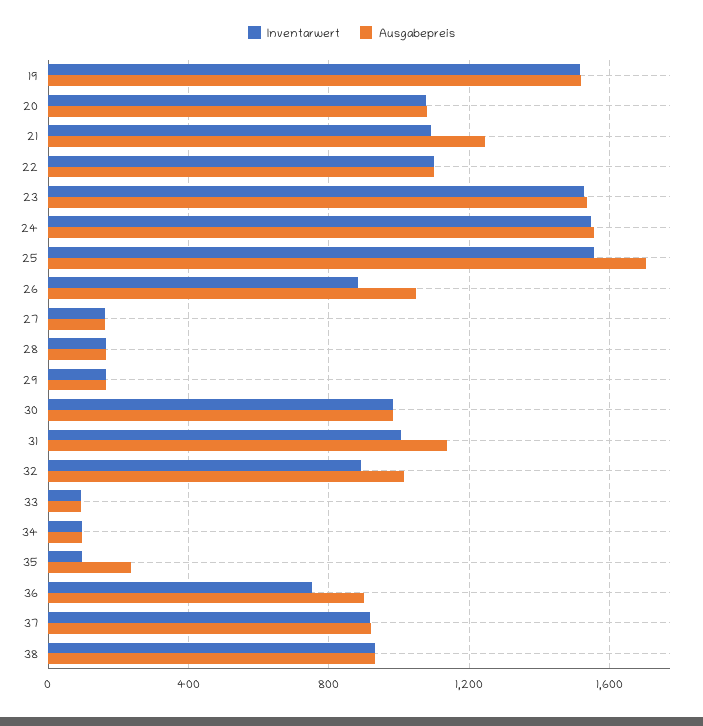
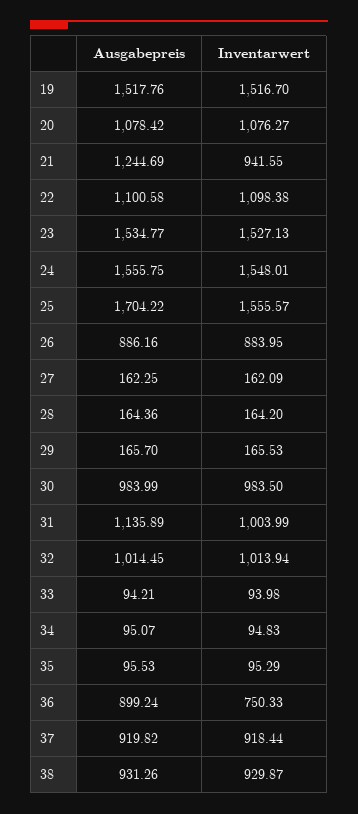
Inventarwert, 21: 1100 -> 941.55
Ausgabepreis, 26: 1050 -> 886.16
Inventarwert, 32: 900 -> 1013.94
Ausgabepreis, 35: 250 -> 95.53

